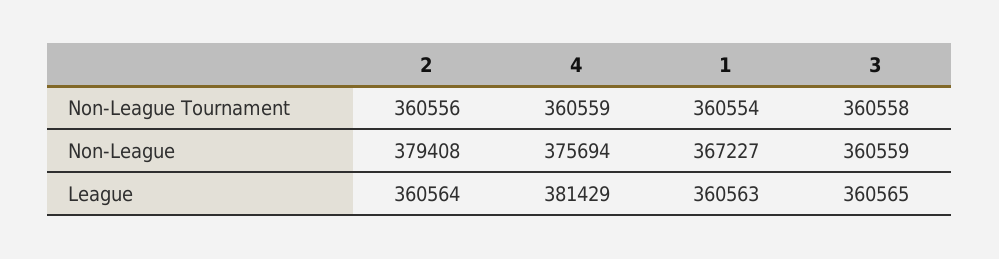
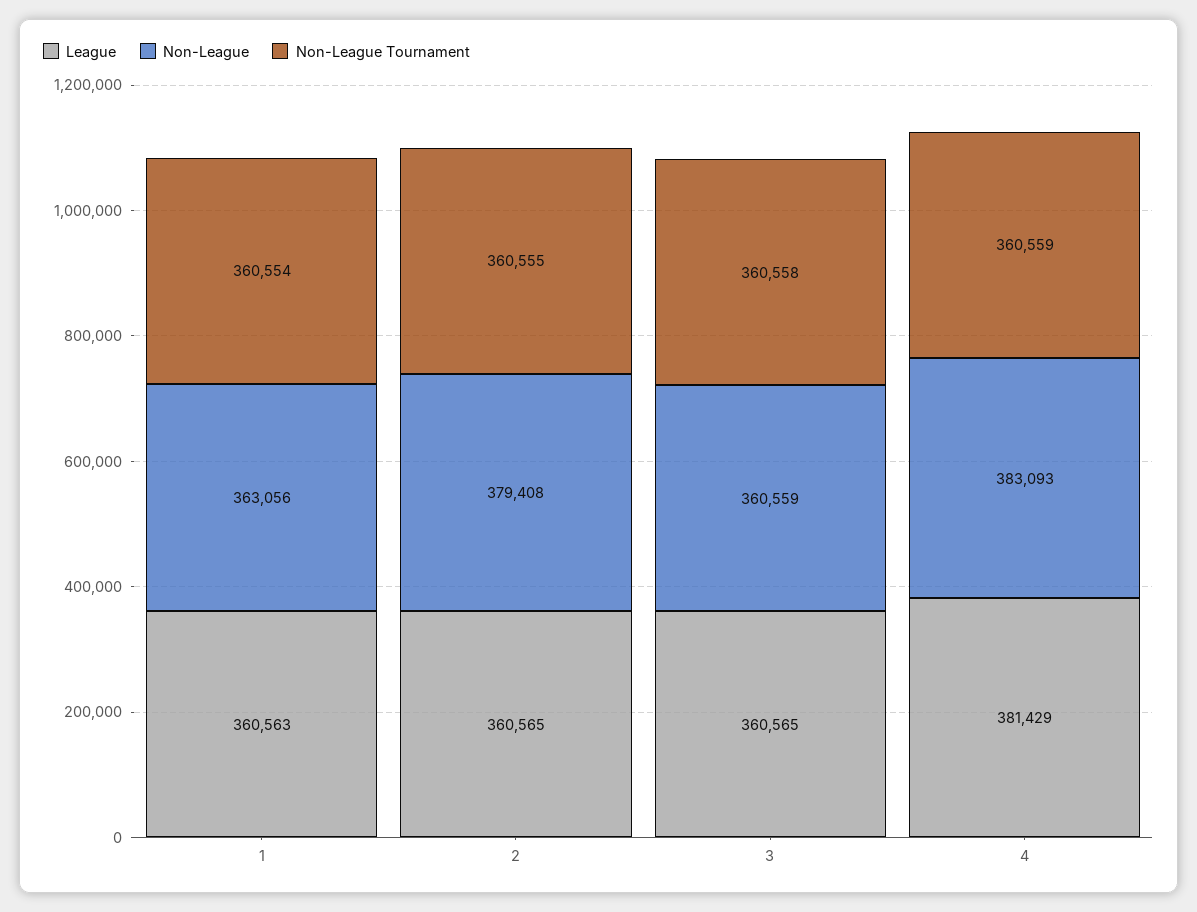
Non-League Tournament, 2: 360556 -> 360555
Non-League, 4: 375694 -> 383093
Non-League, 1: 367227 -> 363056
League, 2: 360564 -> 360565

